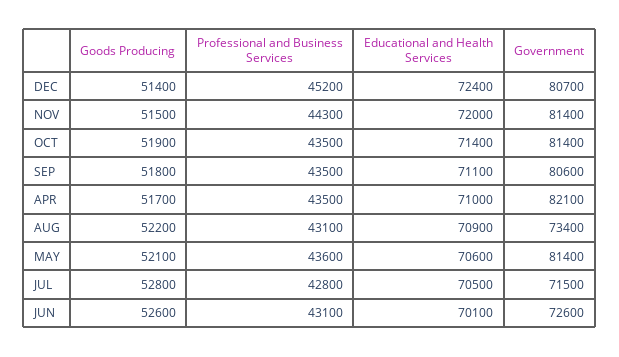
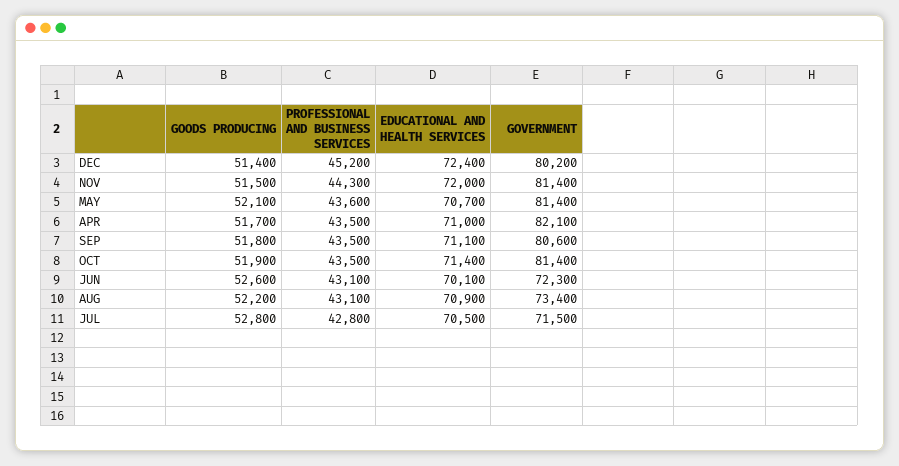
Government, DEC: 80700 -> 80200
Educational and Health Services, MAY: 70600 -> 70700
Government, JUN: 72600 -> 72300

